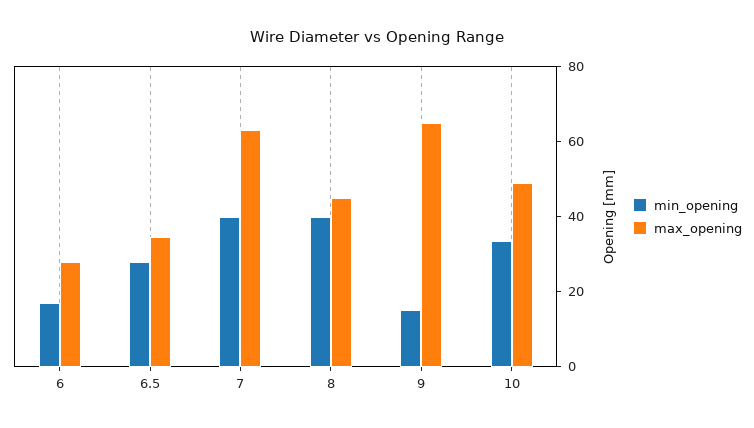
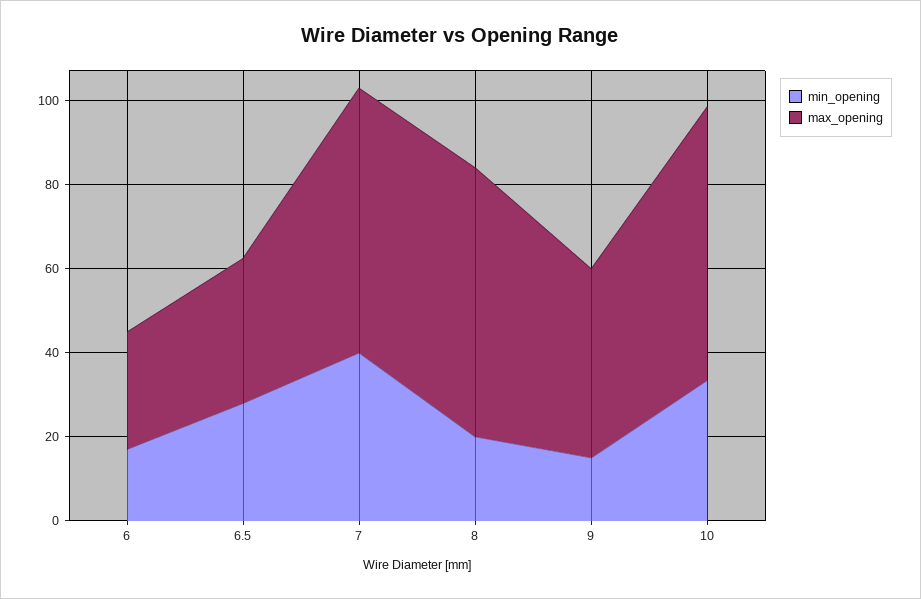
min_opening, 8: 40 -> 20
max_opening, 8: 45 -> 65
max_opening, 9: 65 -> 45
max_opening, 10: 50 -> 65

